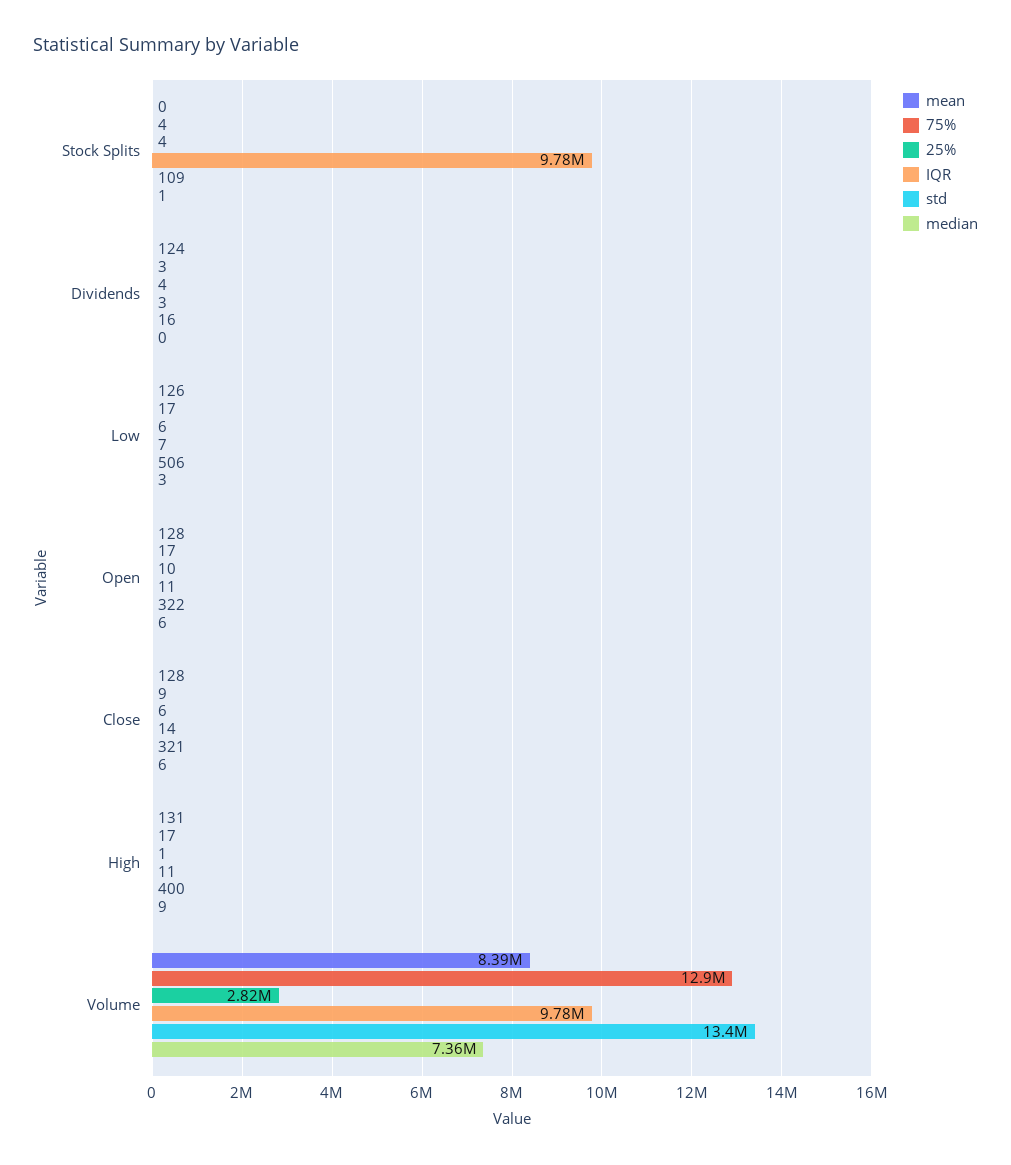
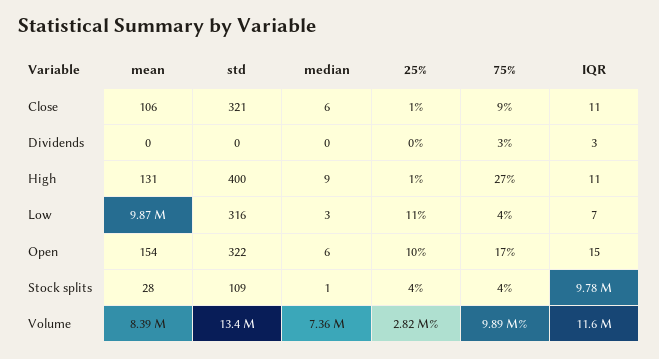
mean, Stock Splits: 0 -> 28
mean, Dividends: 124 -> 0
25%, Dividends: 4 -> 0
std, Dividends: 16 -> 0
mean, Low: 126 -> 9870000
75%, Low: 17 -> 4
25%, Low: 6 -> 11
std, Low: 506 -> 316
mean, Open: 128 -> 154
IQR, Open: 11 -> 15
mean, Close: 128 -> 106
25%, Close: 6 -> 1
IQR, Close: 14 -> 11
75%, High: 17 -> 27
75%, Volume: 12900000 -> 9890000
IQR, Volume: 9780000 -> 11600000

